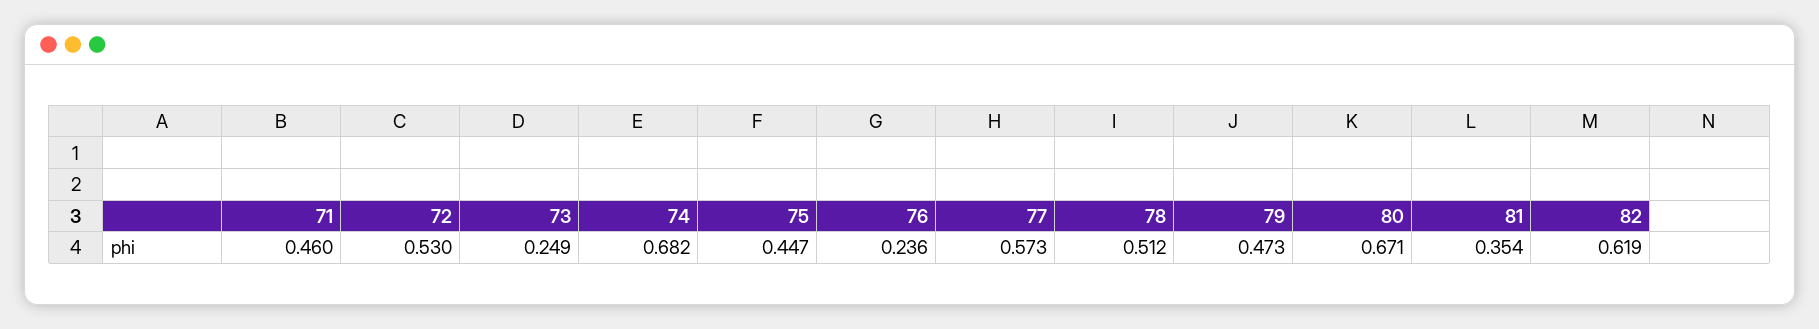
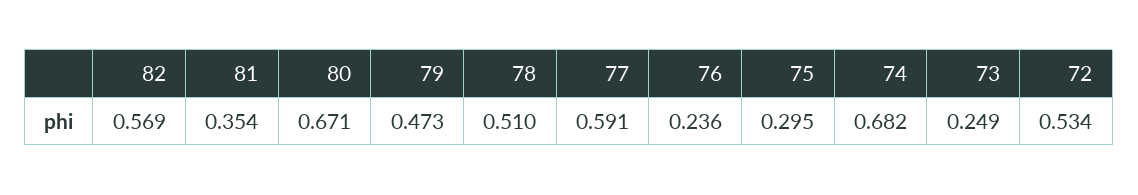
71: 0.46 -> none
72: 0.53 -> 0.534
75: 0.447 -> 0.295
77: 0.573 -> 0.591
78: 0.512 -> 0.51
82: 0.619 -> 0.569

